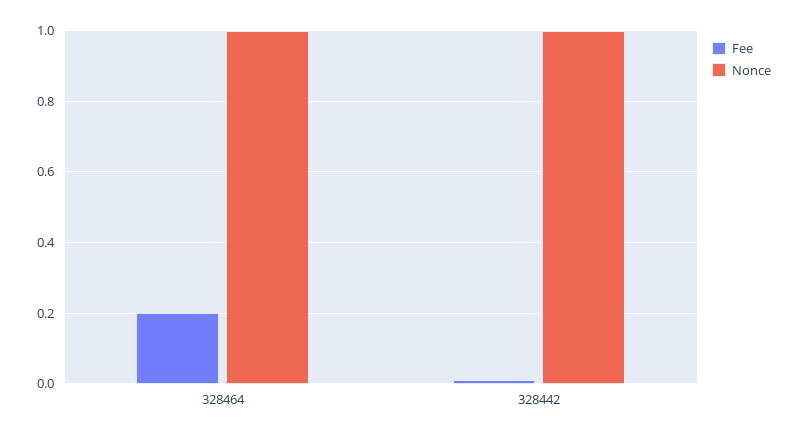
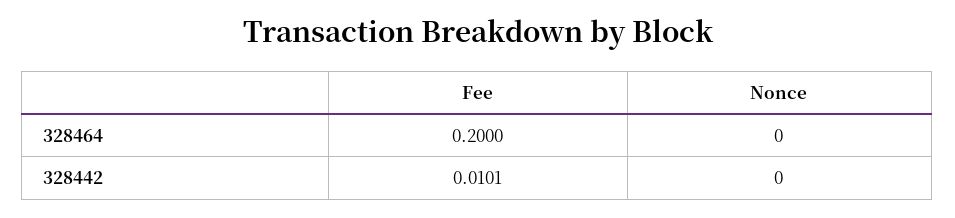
Nonce, 328464: 1 -> 0
Nonce, 328442: 1 -> 0

